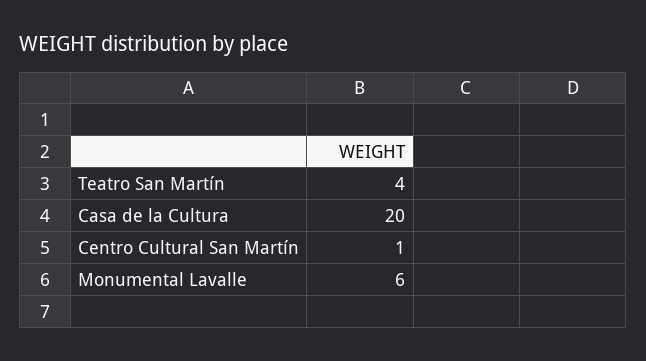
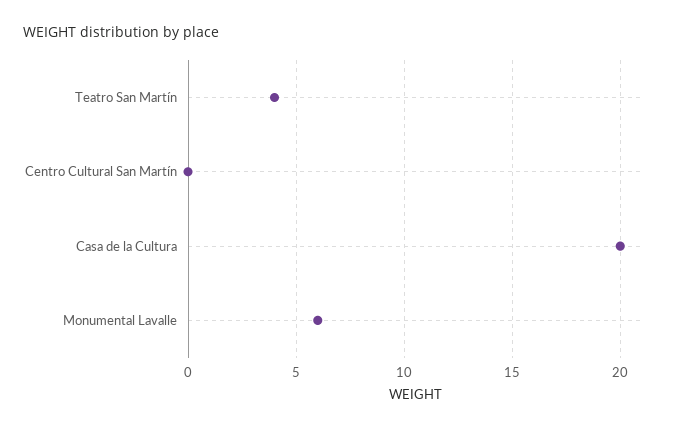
Centro Cultural San Martín: 1 -> 0

